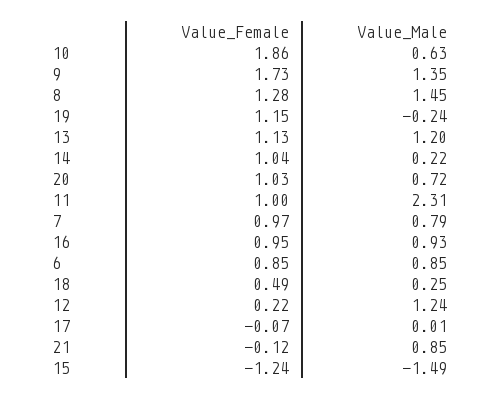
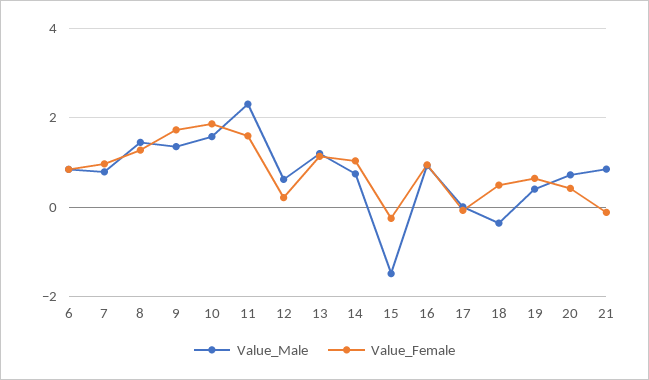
Value_Male, 10: 0.63 -> 1.6
Value_Female, 19: 1.15 -> 0.6
Value_Male, 19: -0.24 -> 0.4
Value_Male, 14: 0.22 -> 0.8
Value_Female, 20: 1.03 -> 0.4
Value_Female, 11: 1 -> 1.6
Value_Male, 18: 0.25 -> -0.4
Value_Male, 12: 1.24 -> 0.6
Value_Female, 15: -1.24 -> -0.2

